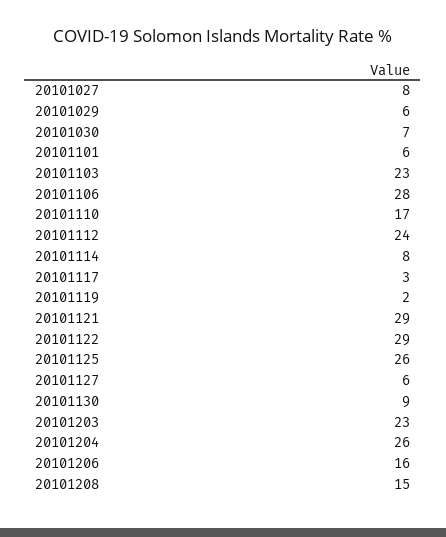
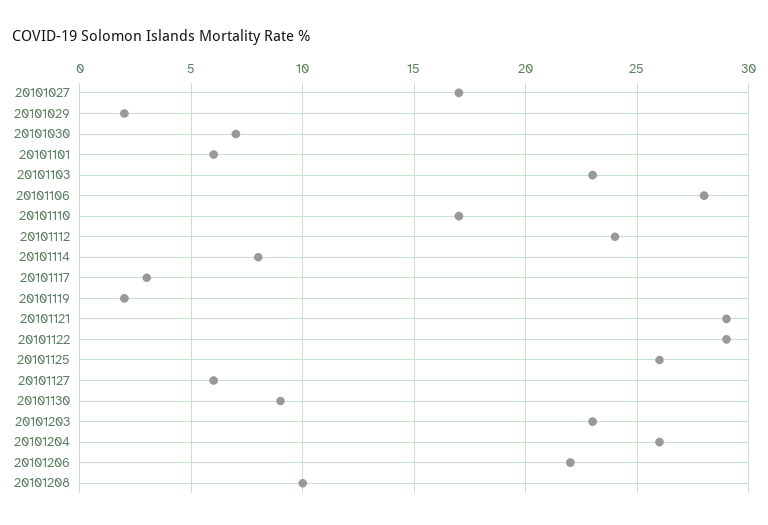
20101027: 8 -> 17
20101029: 6 -> 2
20101206: 16 -> 22
20101208: 15 -> 10

